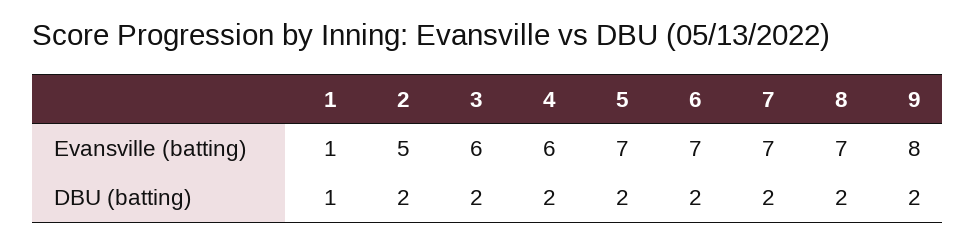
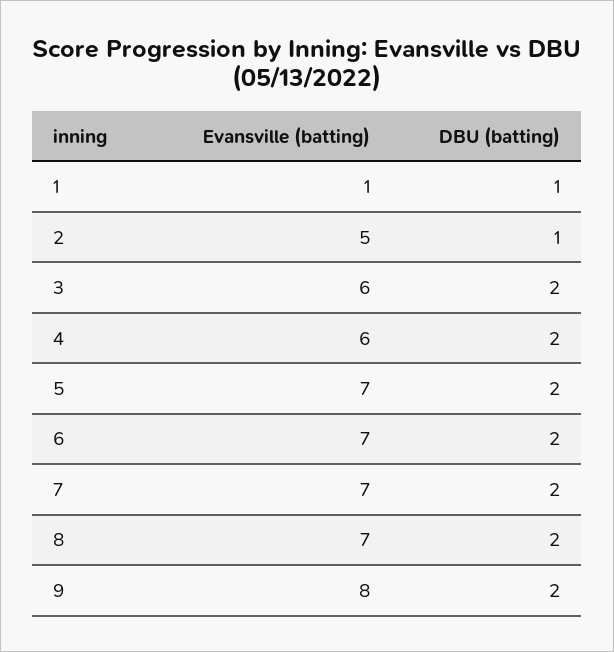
2, DBU (batting): 2 -> 1

